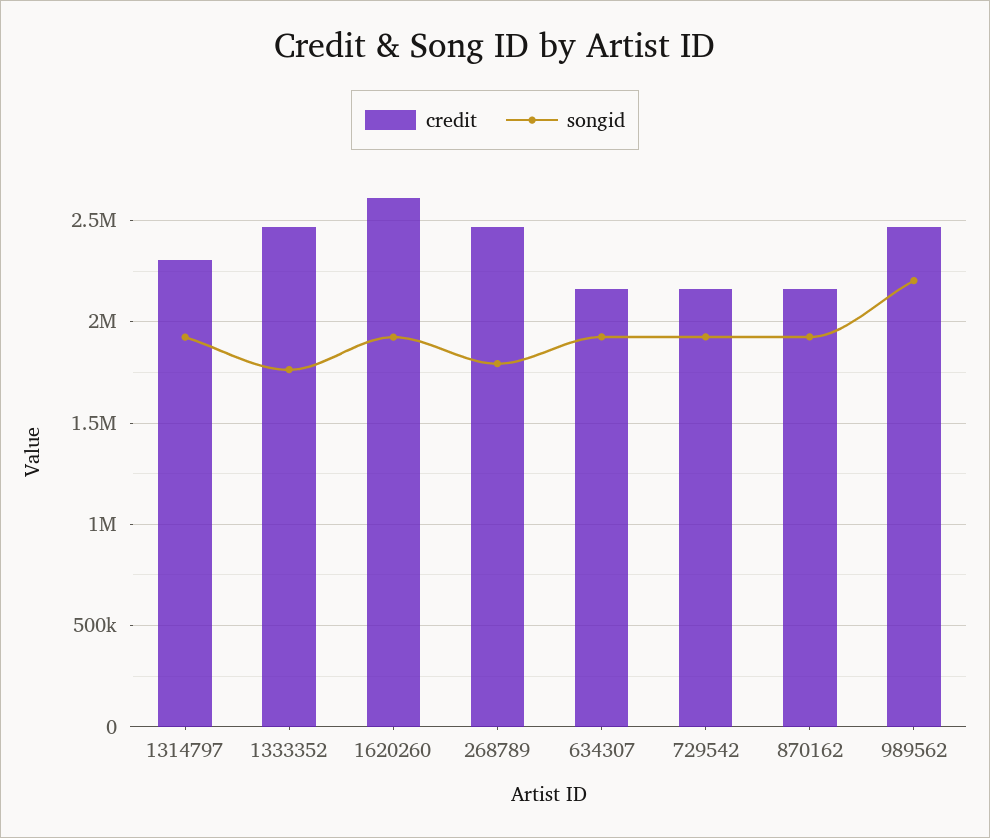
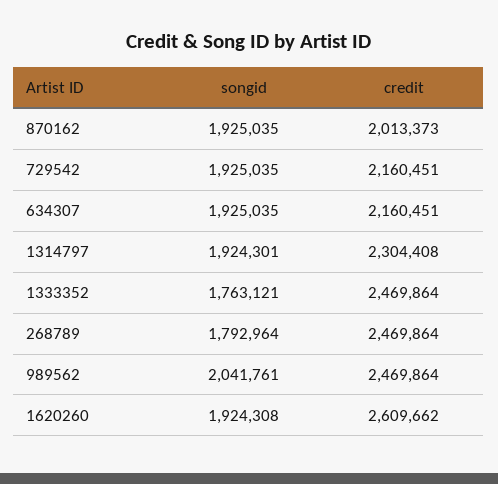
credit, 870162: 2150000 -> 2013373
songid, 989562: 2200000 -> 2041761

